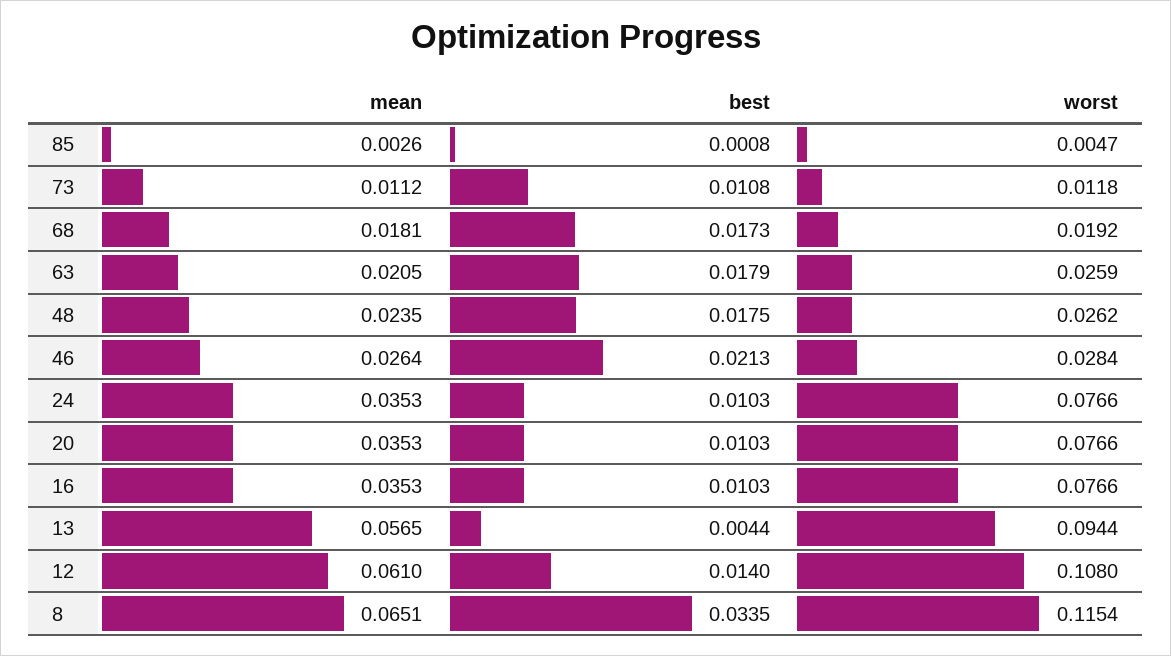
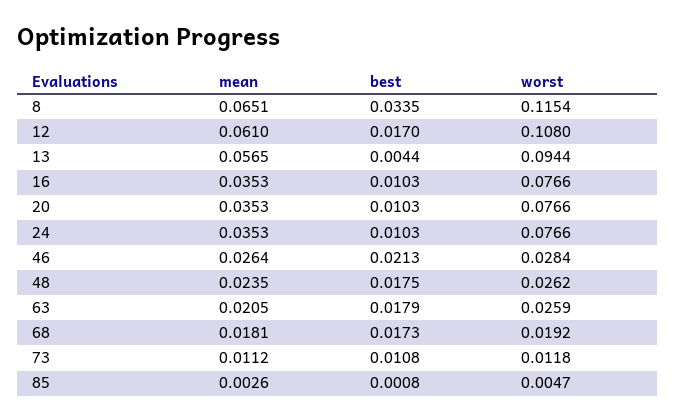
best, 12: 0.014 -> 0.017

